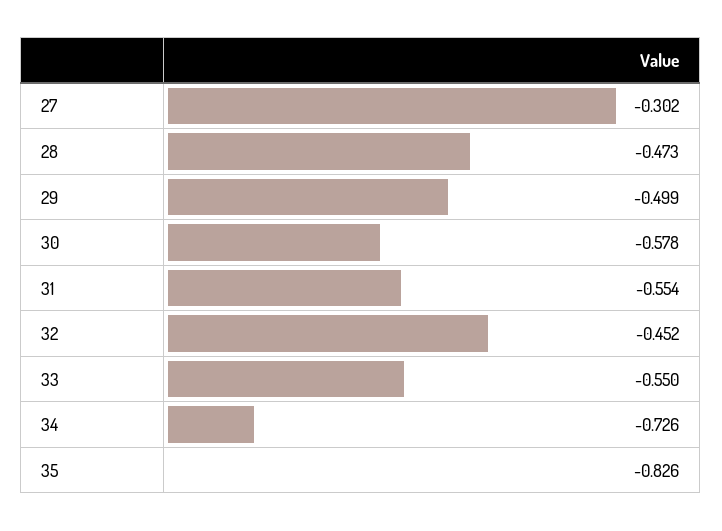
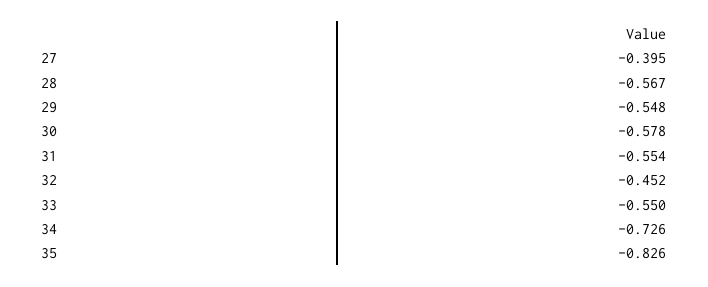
27: -0.302 -> -0.395
28: -0.473 -> -0.567
29: -0.499 -> -0.548

